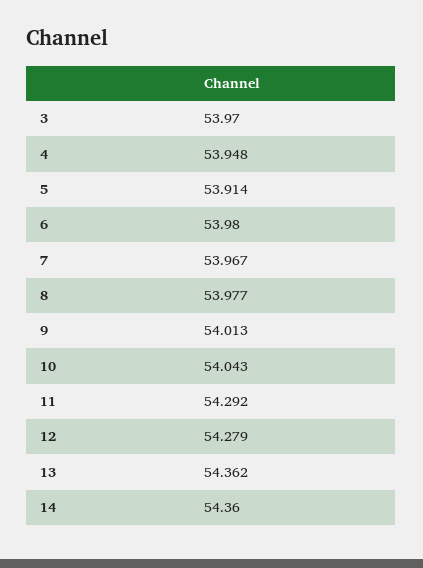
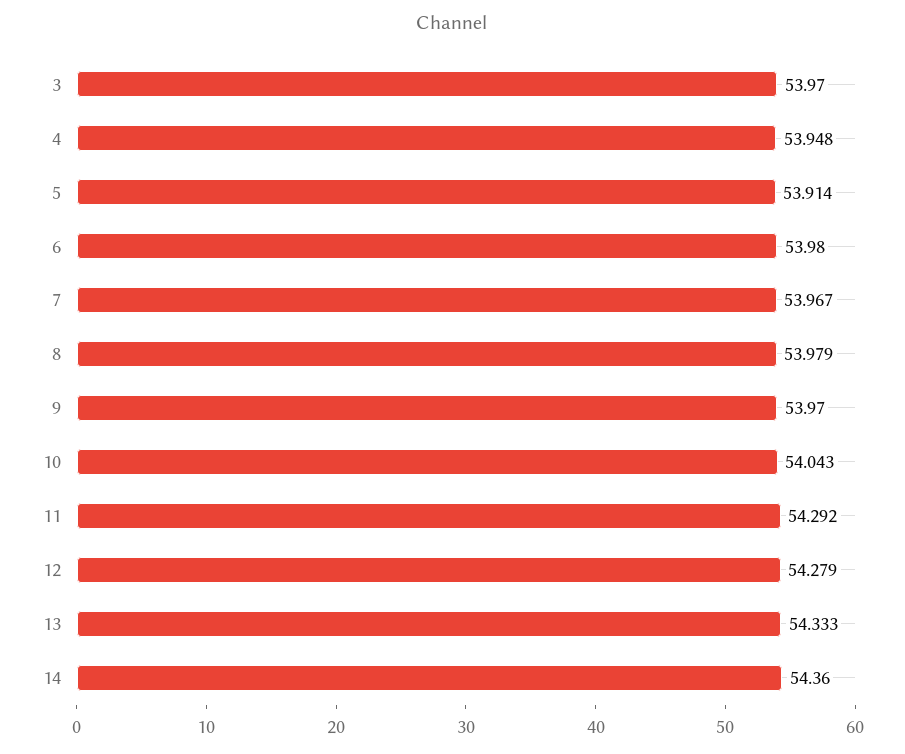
8: 53.977 -> 53.979
9: 54.013 -> 53.97
13: 54.362 -> 54.333

